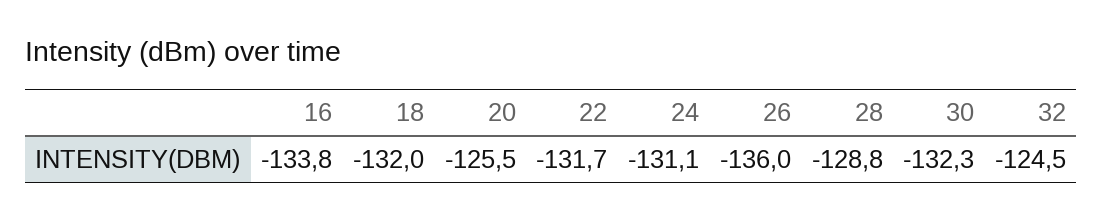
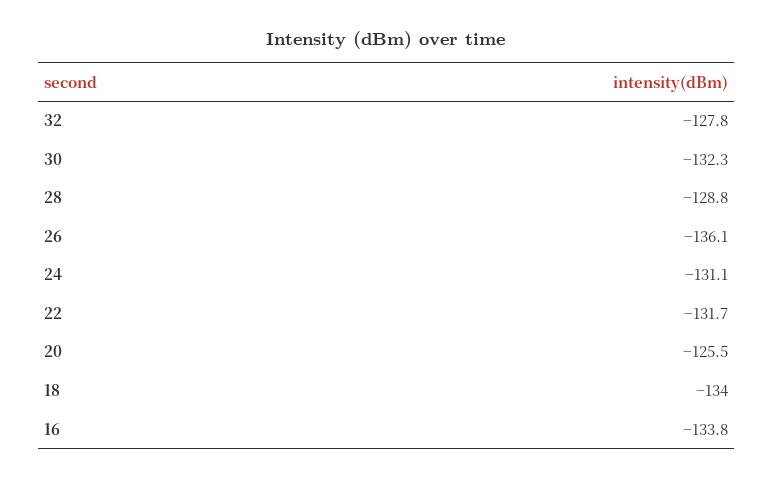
18: -132 -> -134
26: -136 -> -136.1
32: -124.5 -> -127.8

